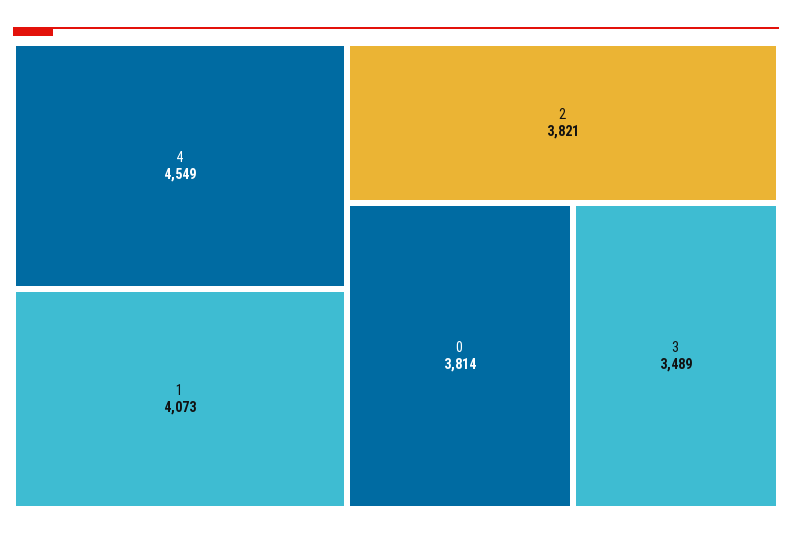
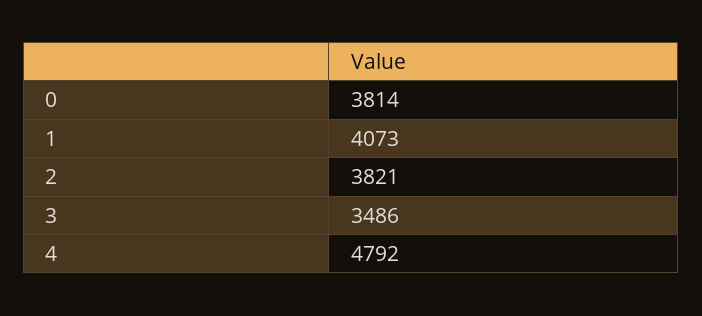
4: 4549 -> 4792
3: 3489 -> 3486

